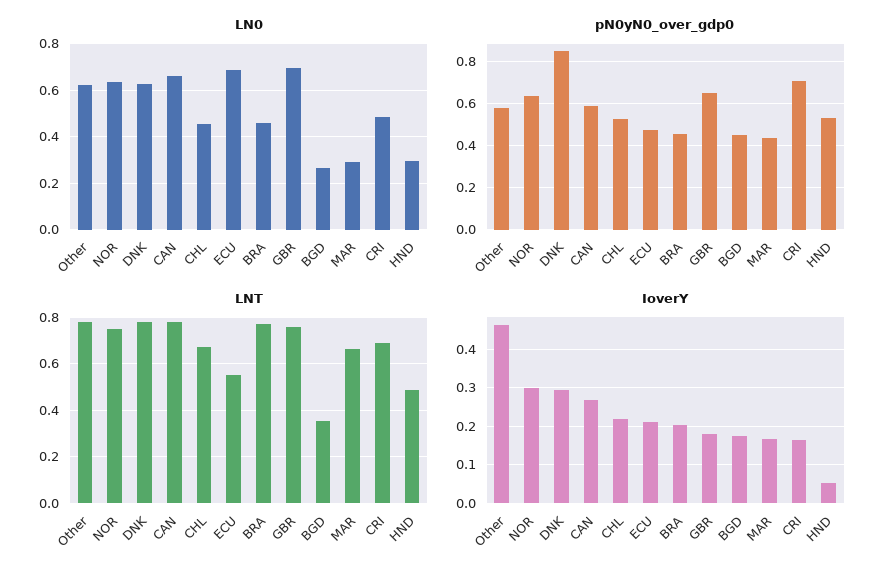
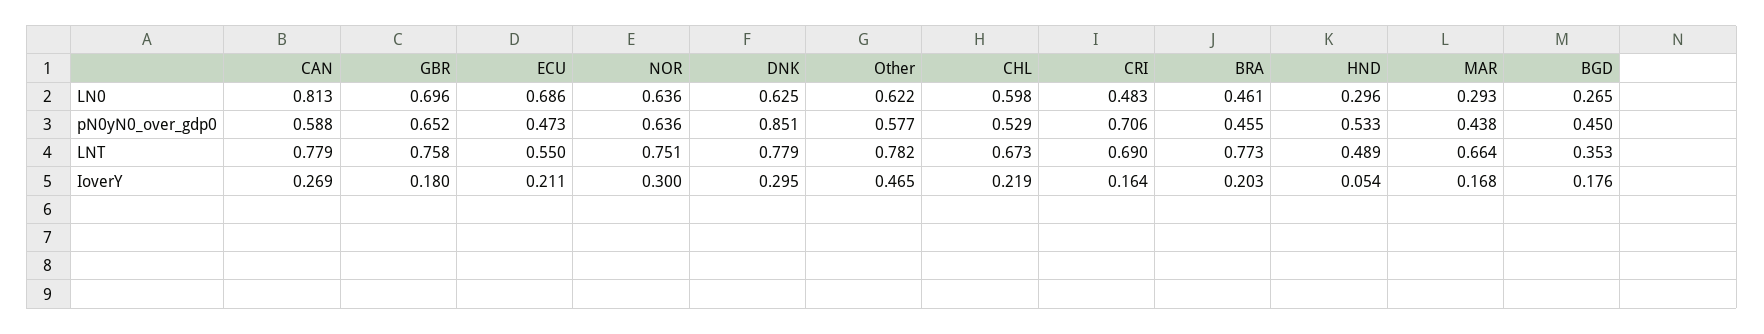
LN0, CAN: 0.65 -> 0.813
LN0, CHL: 0.45 -> 0.598

